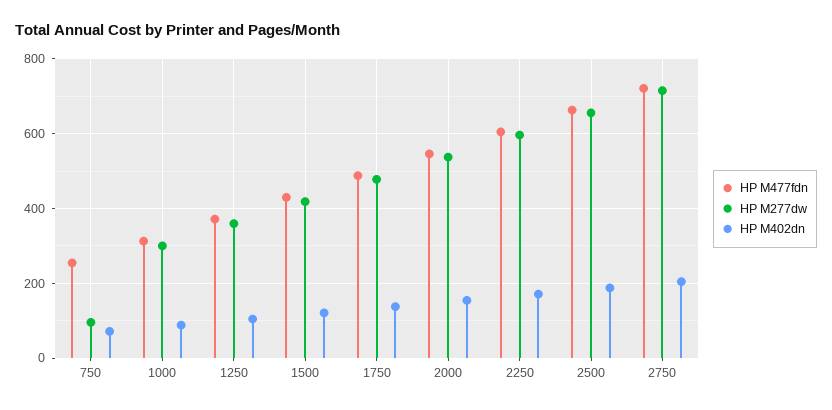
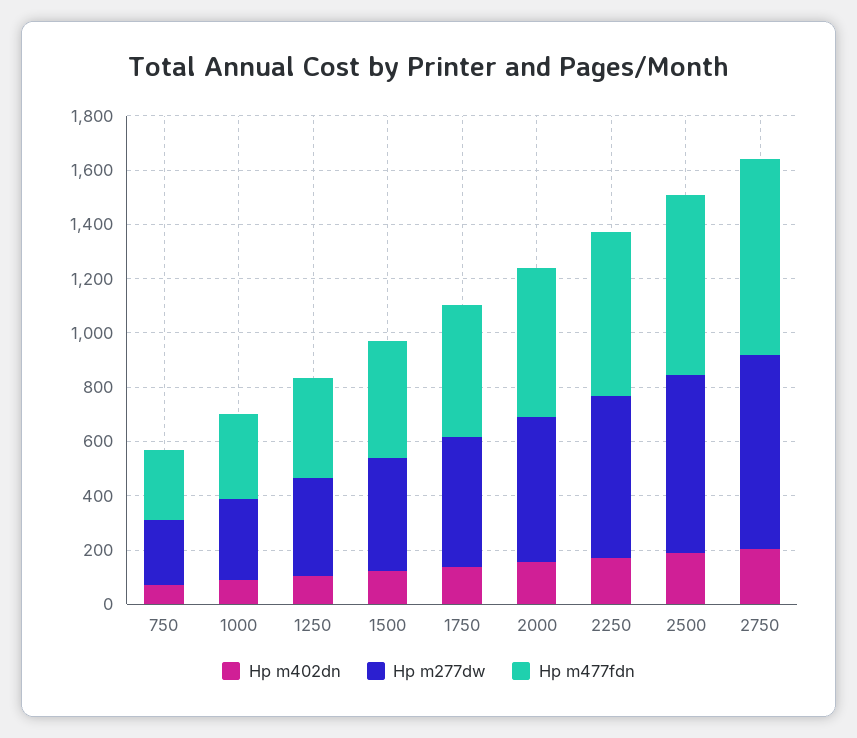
HP M277dw, 750: 100 -> 250

